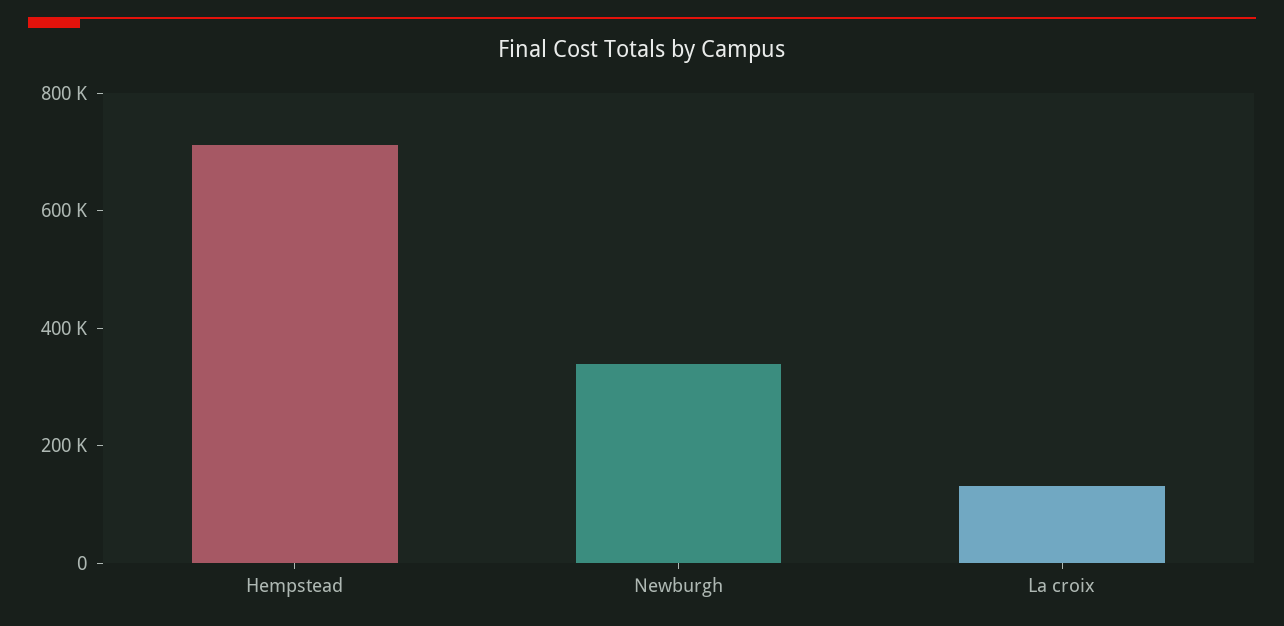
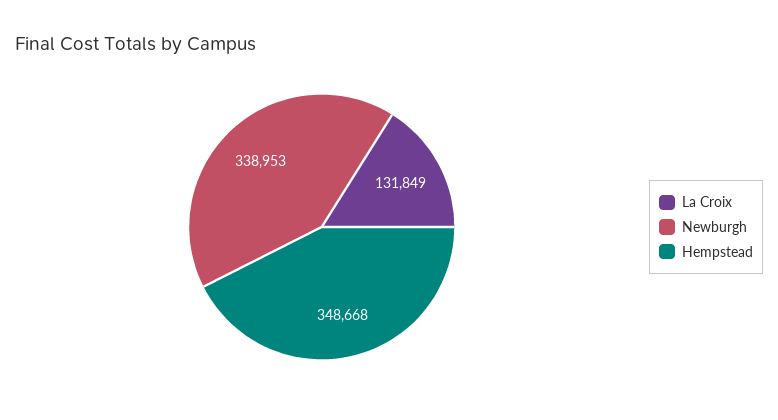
Hempstead: 700000 -> 348668

